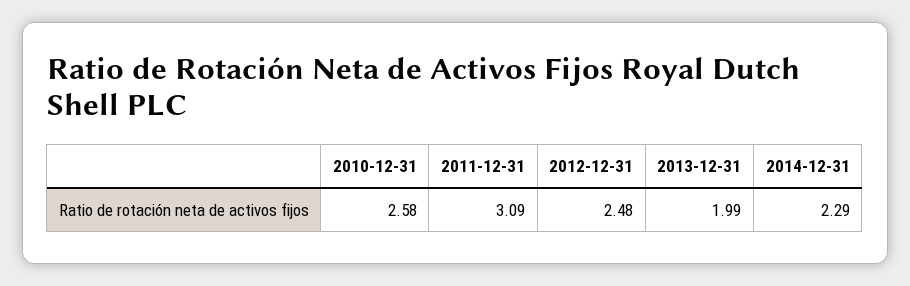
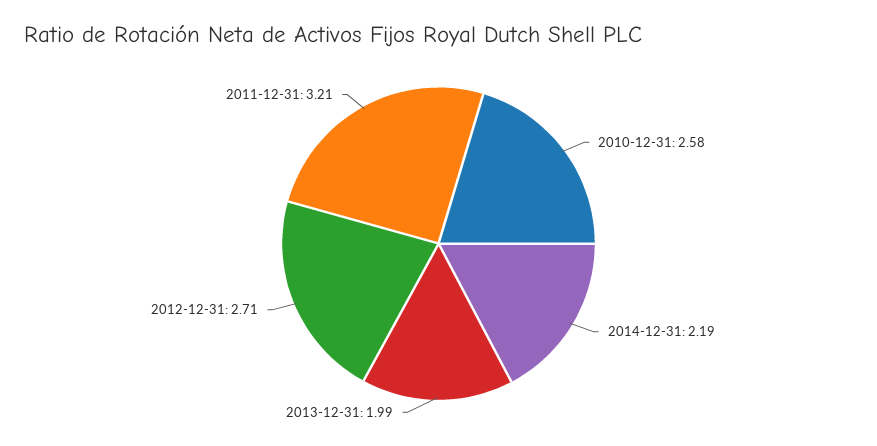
2011-12-31: 3.09 -> 3.21
2012-12-31: 2.48 -> 2.71
2014-12-31: 2.29 -> 2.19

